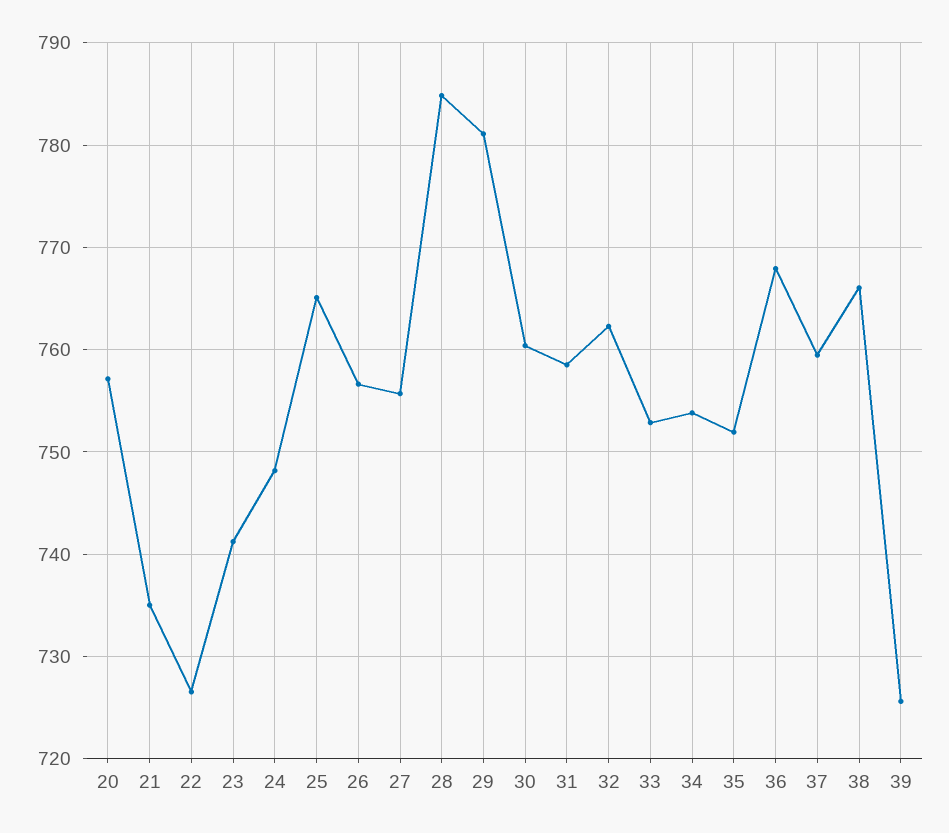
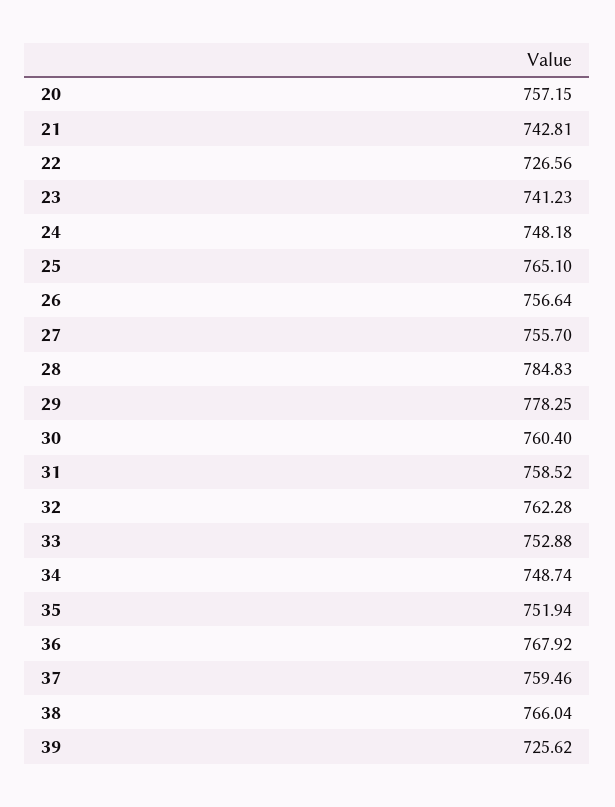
21: 735 -> 742.81
29: 781 -> 778.25
34: 754 -> 748.74

